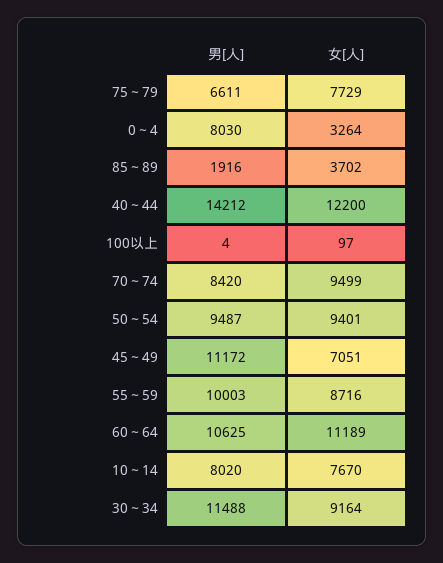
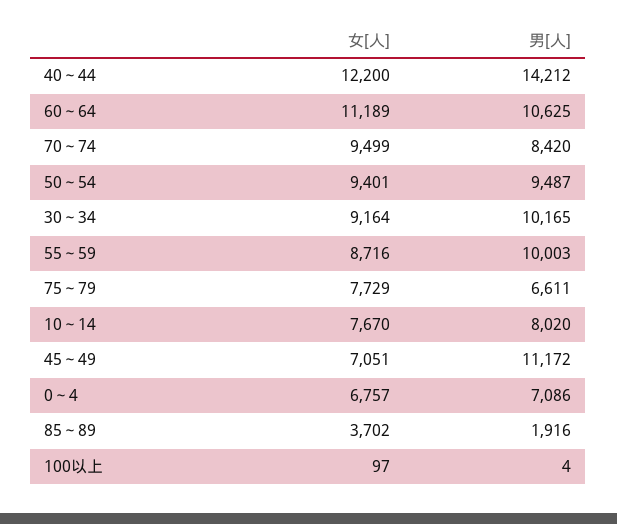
男[人], 0～4: 8030 -> 7086
女[人], 0～4: 3264 -> 6757
男[人], 30～34: 11488 -> 10165

